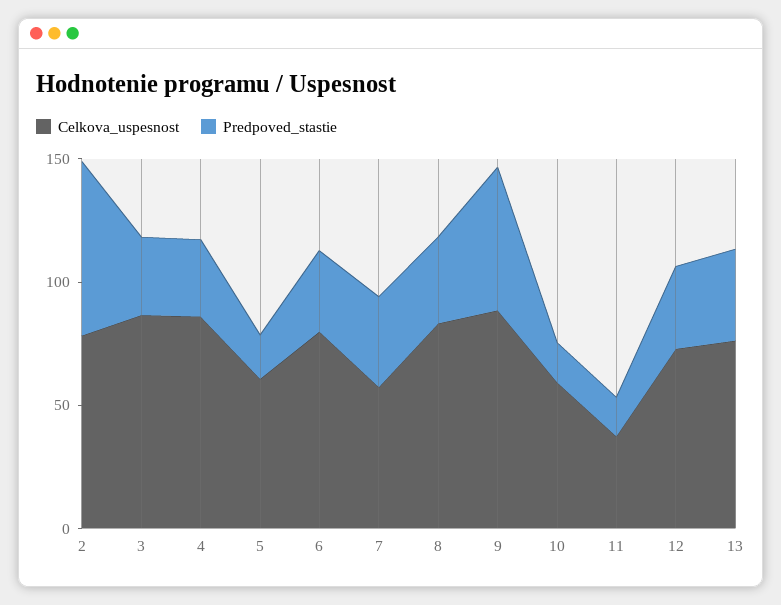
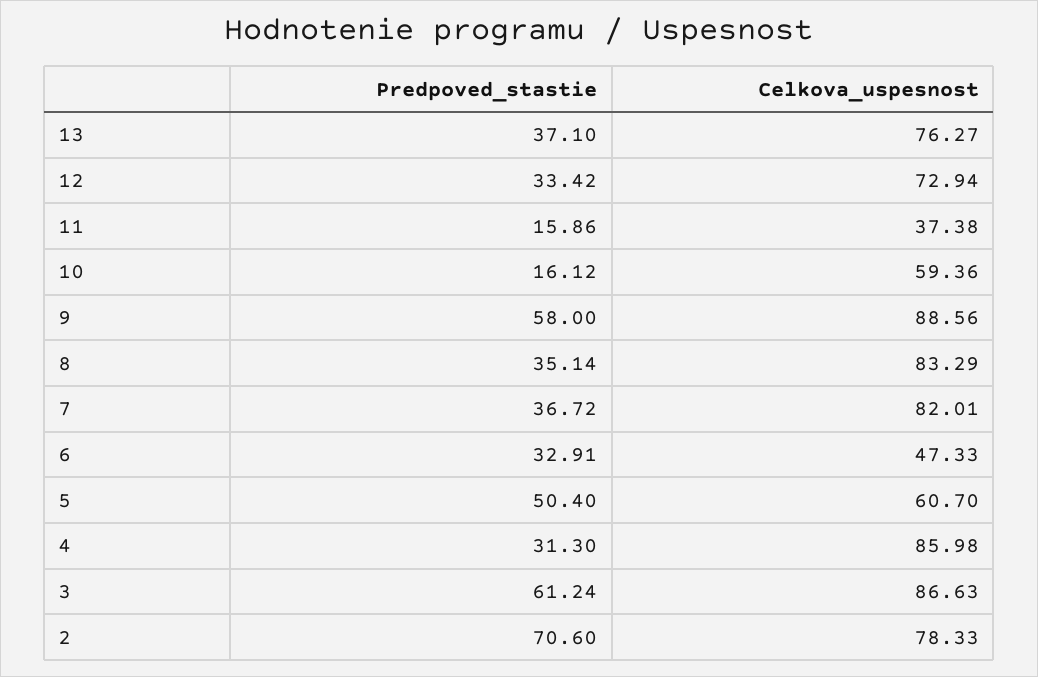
Predpoved_stastie, 3: 30 -> 61.24
Predpoved_stastie, 5: 20 -> 50.4
Celkova_uspesnost, 6: 80 -> 47.33
Celkova_uspesnost, 7: 60 -> 82.01

